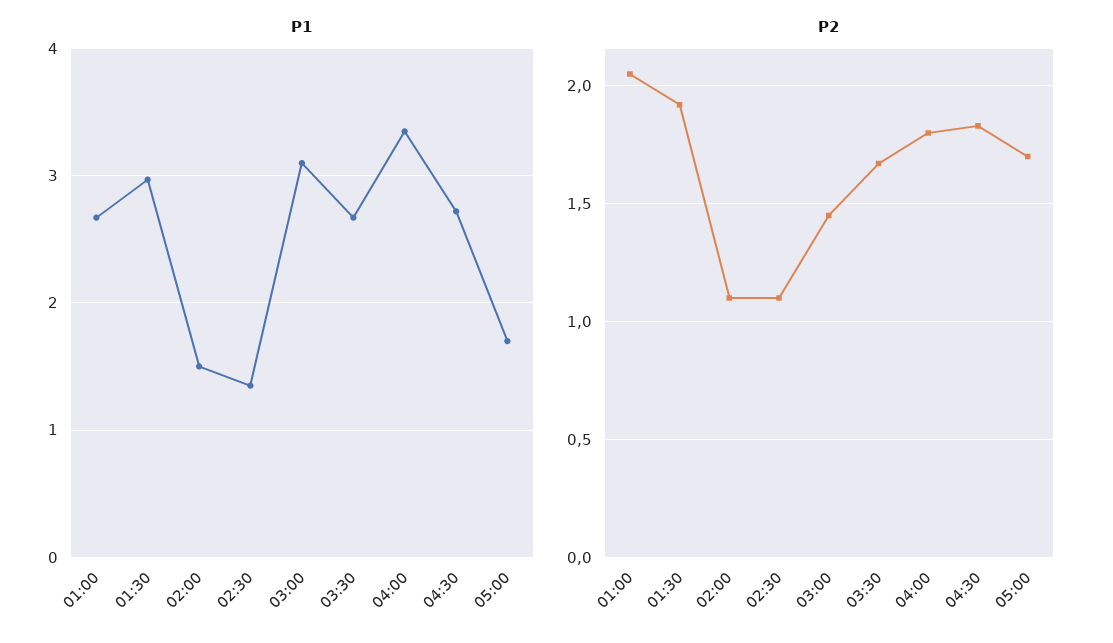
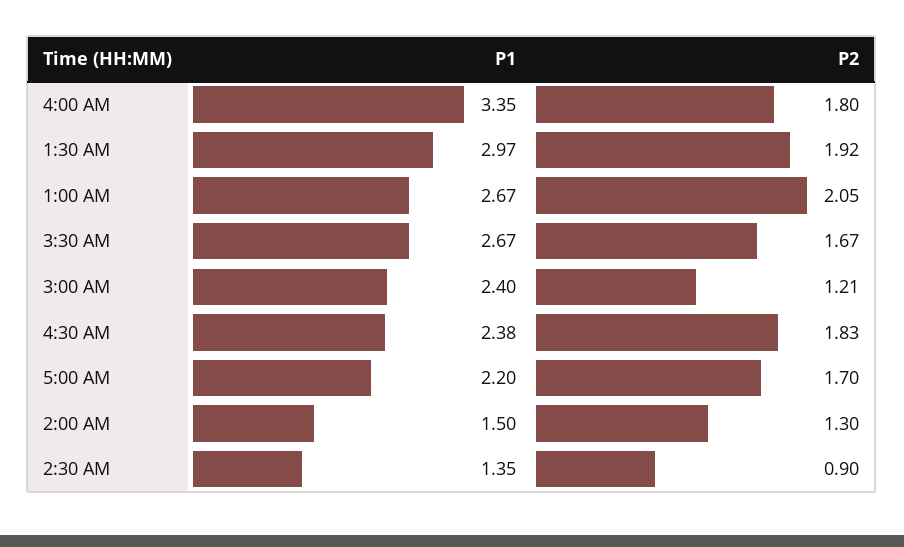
P1, 03:00: 3.1 -> 2.4
P1, 04:30: 2.7 -> 2.38
P1, 05:00: 1.7 -> 2.2
P2, 02:00: 1.1 -> 1.3
P2, 02:30: 1.1 -> 0.9
P2, 03:00: 1.45 -> 1.21

